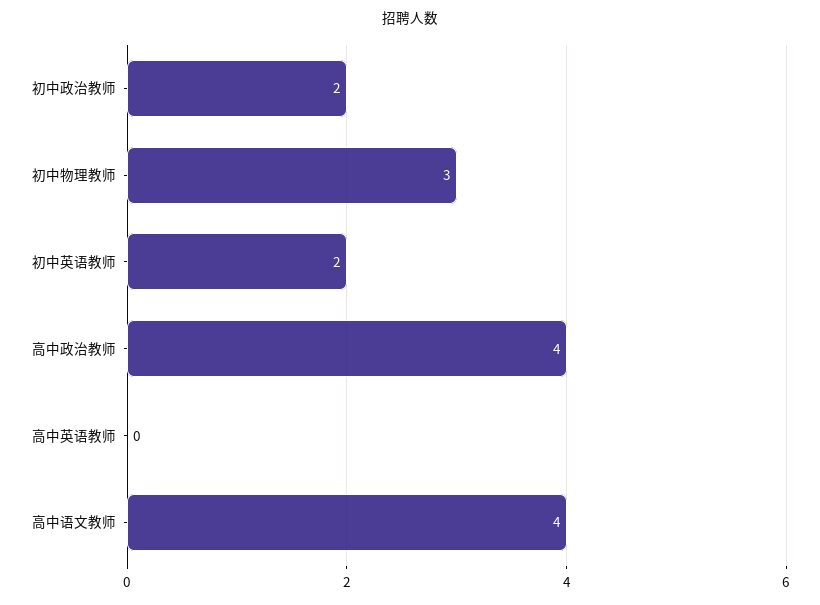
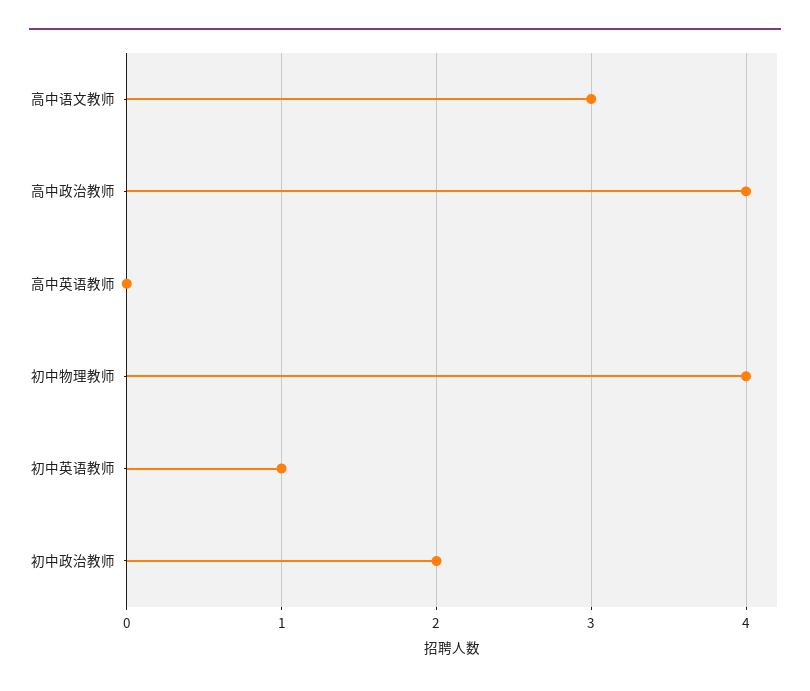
初中物理教师: 3 -> 4
初中英语教师: 2 -> 1
高中语文教师: 4 -> 3

